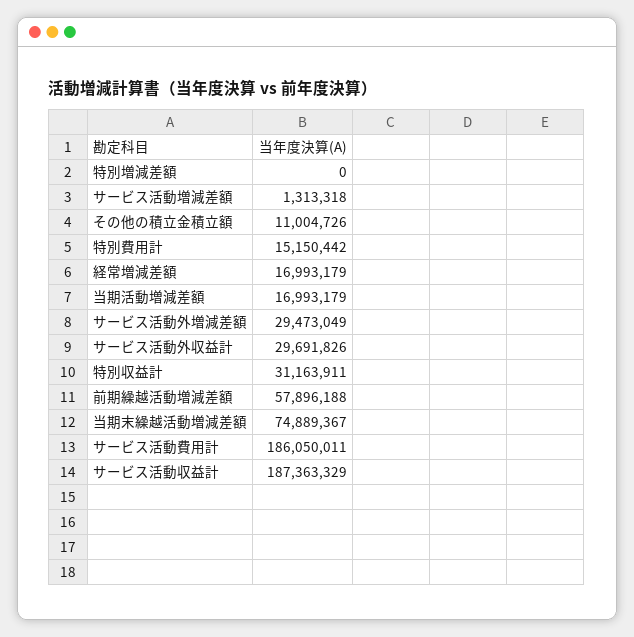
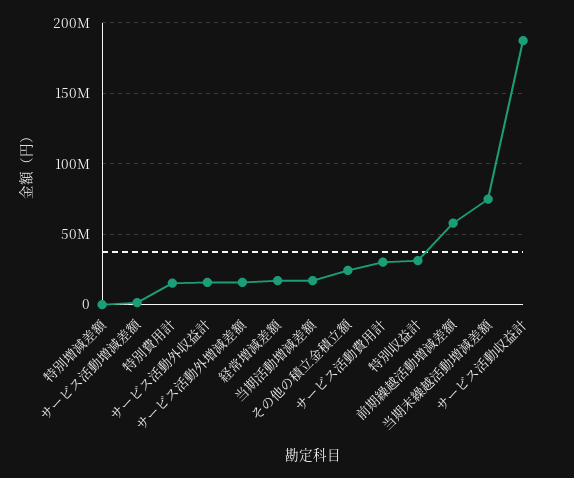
その他の積立金積立額: 11004726 -> 25000000
サービス活動外増減差額: 29473049 -> 15000000
サービス活動外収益計: 29691826 -> 15000000
サービス活動費用計: 186050011 -> 30000000

